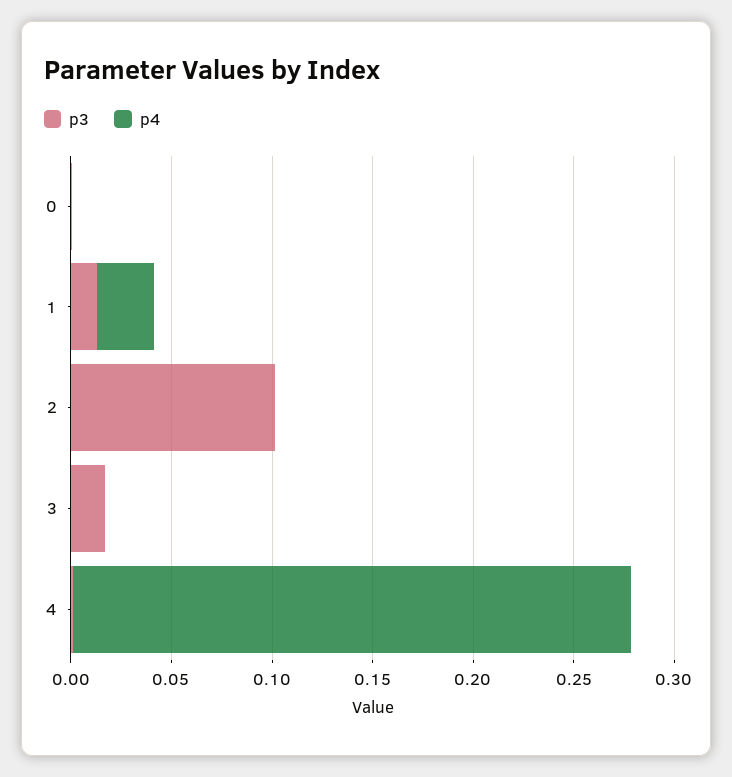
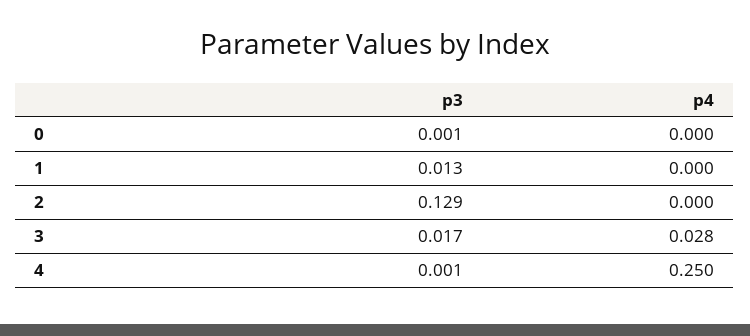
p4, 1: 0.03 -> 0
p3, 2: 0.1 -> 0.129
p4, 3: 0 -> 0.028
p4, 4: 0.28 -> 0.25

